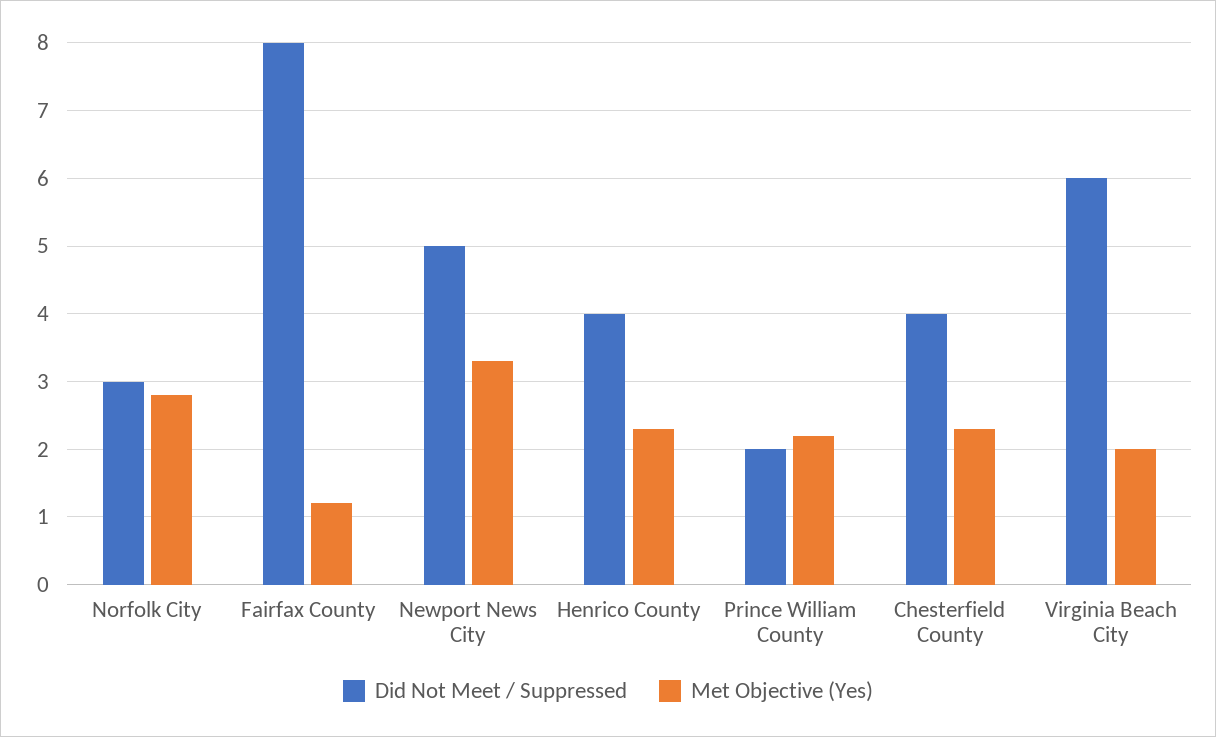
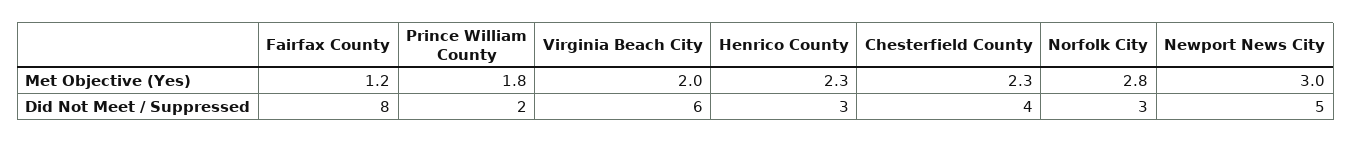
Met Objective (Yes), Newport News City: 3.3 -> 3
Did Not Meet / Suppressed, Henrico County: 4 -> 3
Met Objective (Yes), Prince William County: 2.2 -> 1.8

